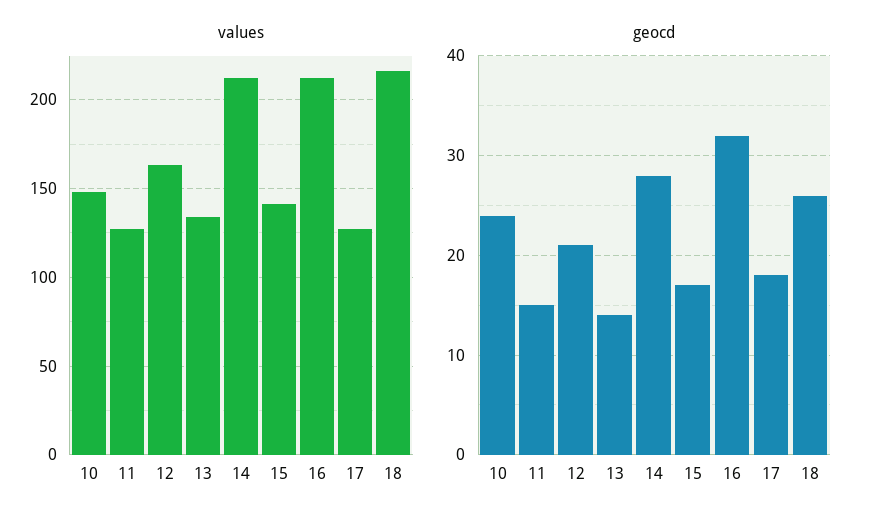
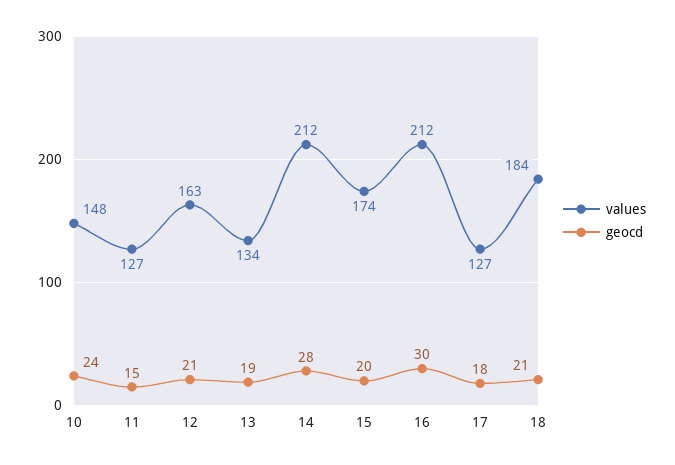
values, 15: 140 -> 174
values, 18: 215 -> 184
geocd, 13: 14 -> 19
geocd, 15: 17 -> 20
geocd, 16: 32 -> 30
geocd, 18: 26 -> 21

